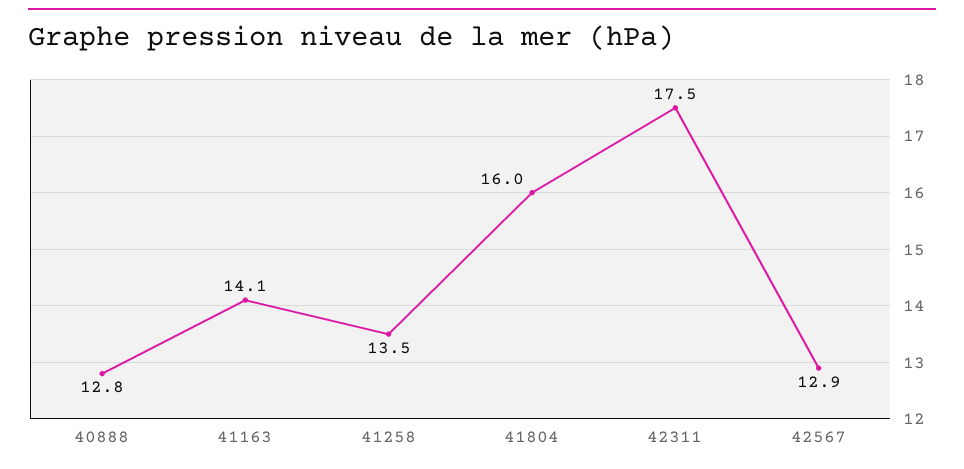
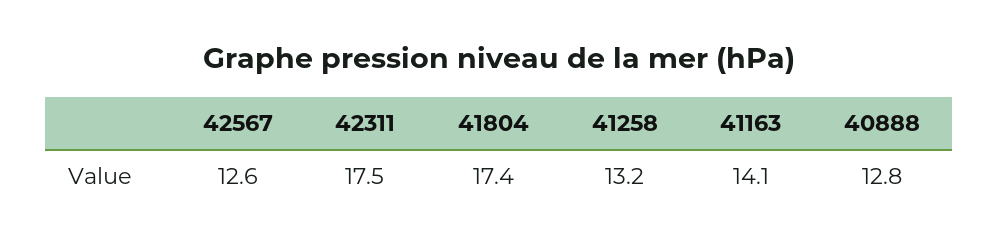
41258: 13.5 -> 13.2
41804: 16 -> 17.4
42567: 12.9 -> 12.6

